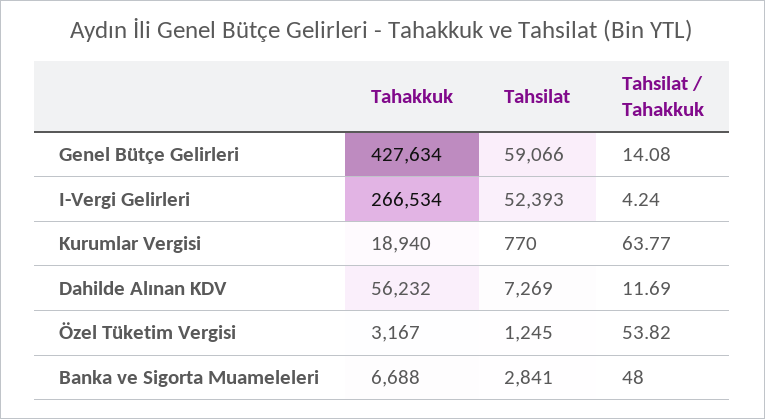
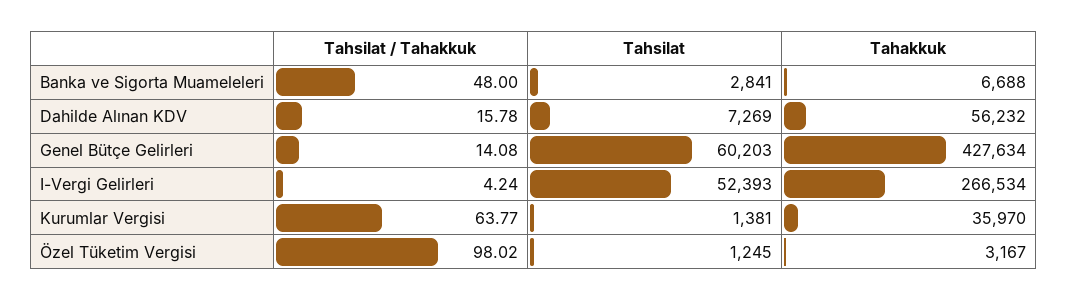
Tahsilat, Genel Bütçe Gelirleri: 59066 -> 60203
Tahakkuk, Kurumlar Vergisi: 18940 -> 35970
Tahsilat, Kurumlar Vergisi: 770 -> 1381
Tahsilat / Tahakkuk, Dahilde Alınan KDV: 11.69 -> 15.78
Tahsilat / Tahakkuk, Özel Tüketim Vergisi: 53.82 -> 98.02

